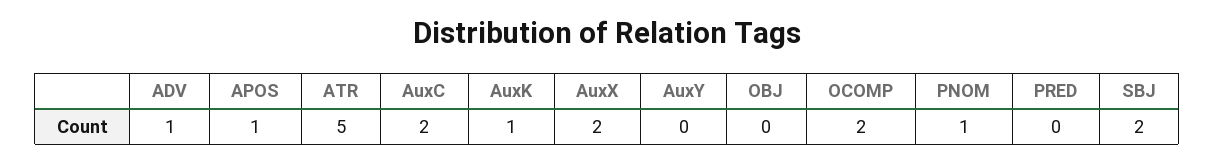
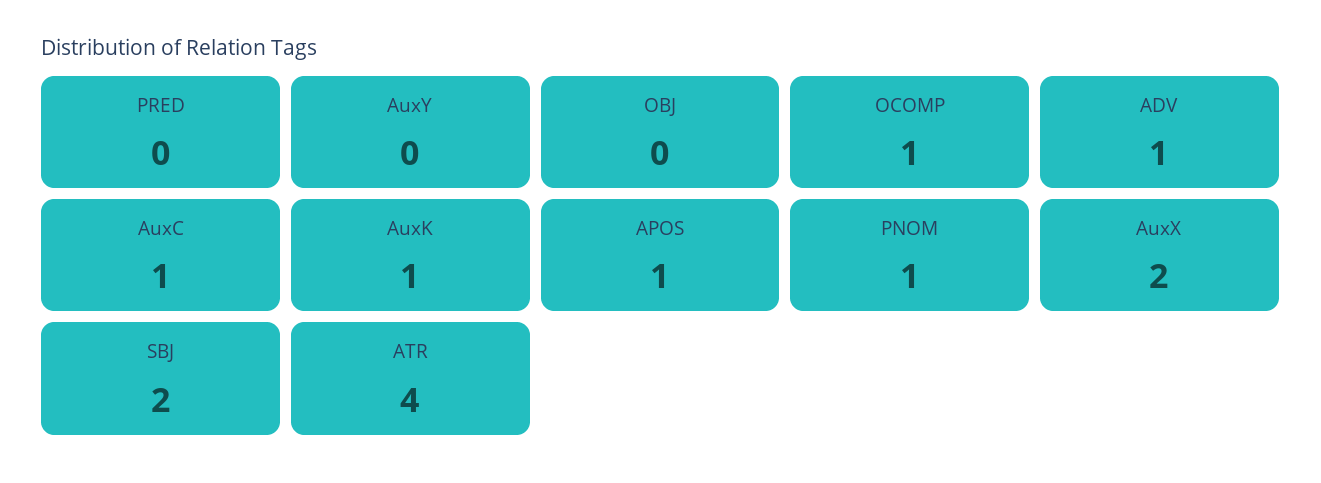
ATR: 5 -> 4
AuxC: 2 -> 1
OCOMP: 2 -> 1

